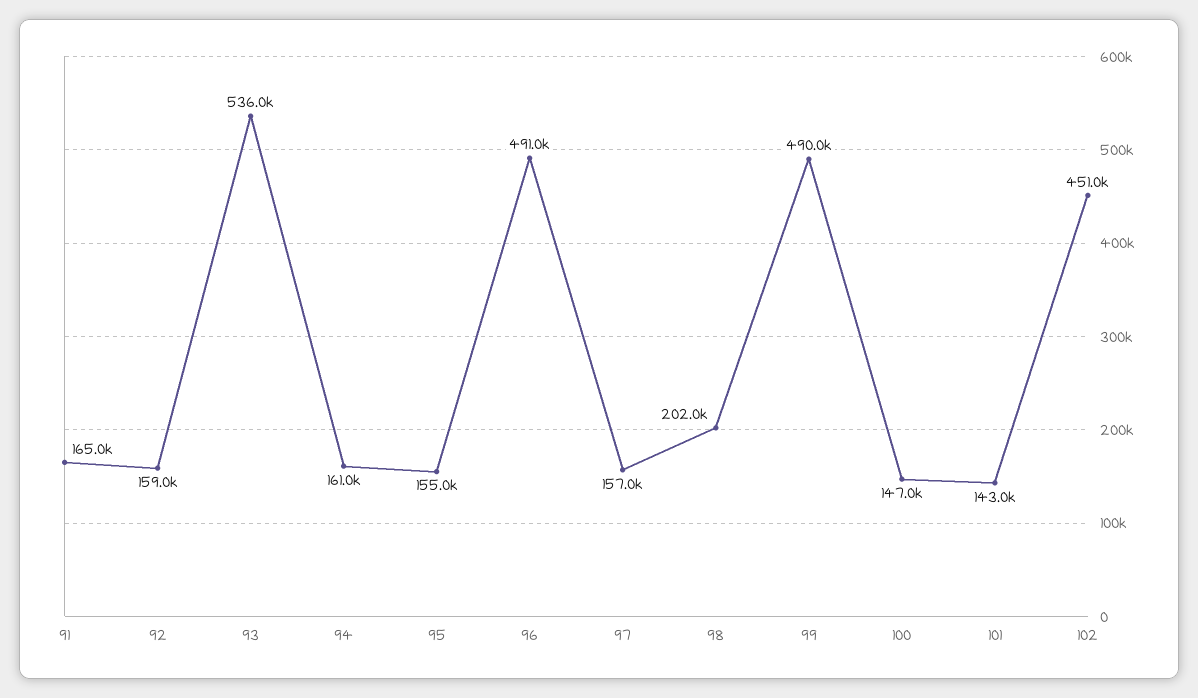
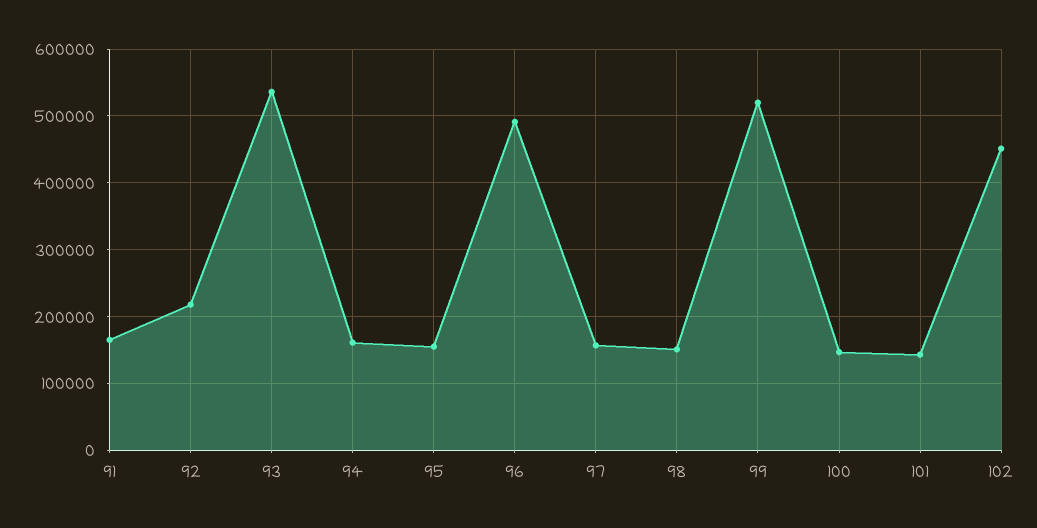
92: 159000 -> 220000
98: 202000 -> 150000
99: 490000 -> 520000

